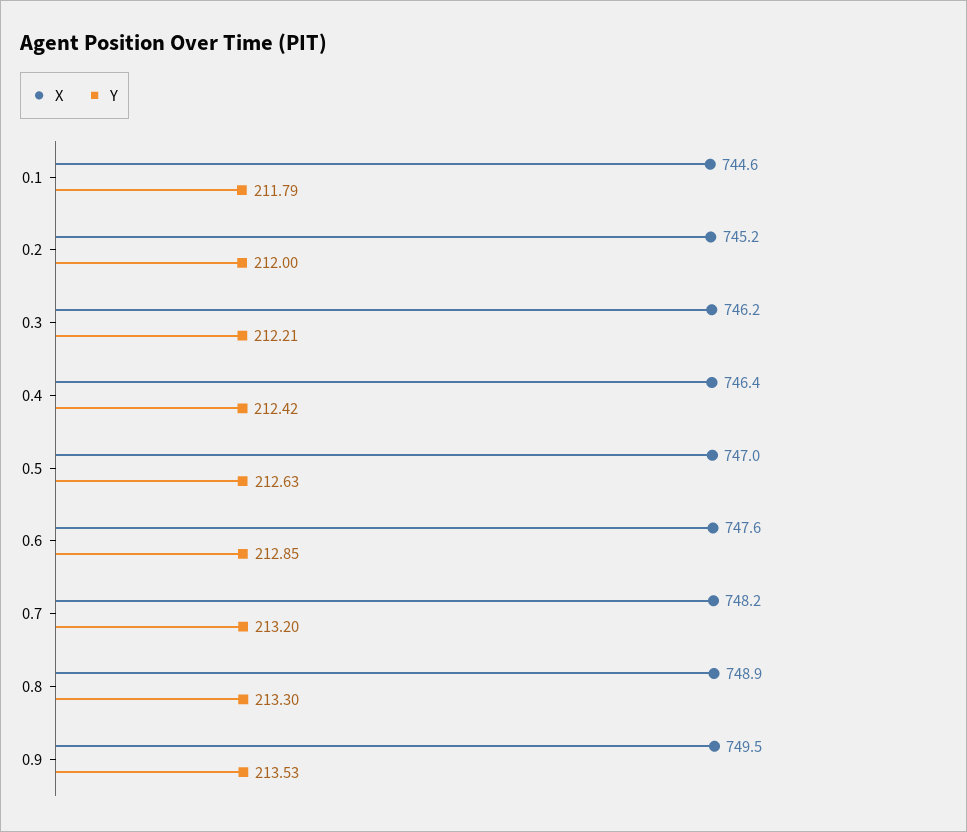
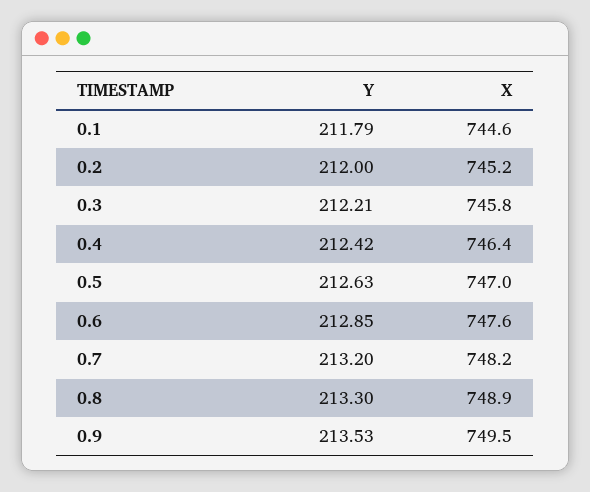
X, 0.3: 746.2 -> 745.8

